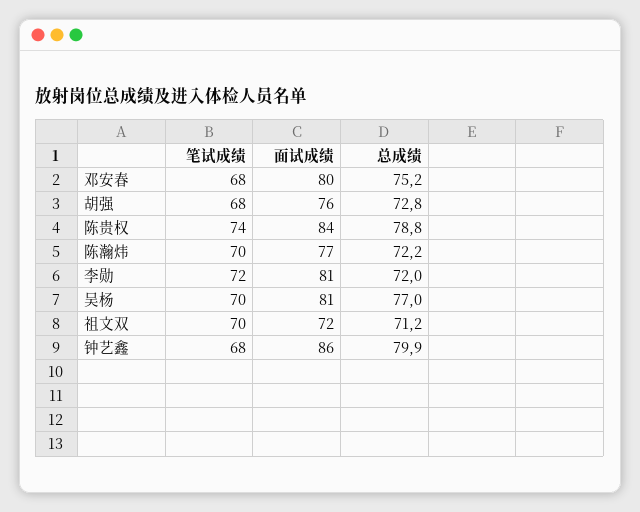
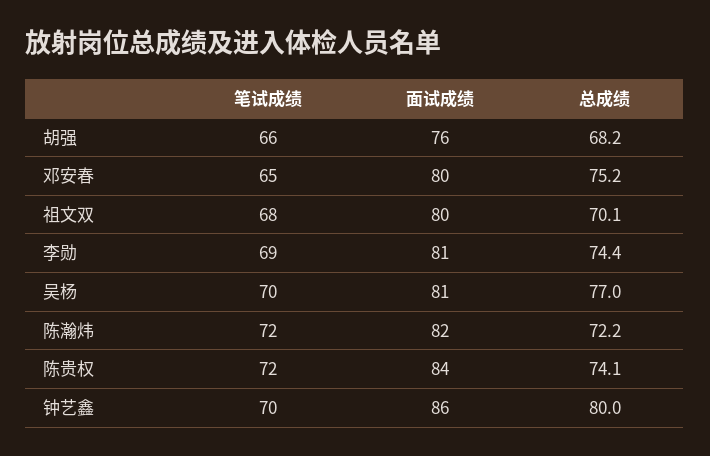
笔试成绩, 邓安春: 68 -> 65
笔试成绩, 胡强: 68 -> 66
总成绩, 胡强: 72.8 -> 68.2
笔试成绩, 陈贵权: 74 -> 72
总成绩, 陈贵权: 78.8 -> 74.1
笔试成绩, 陈瀚炜: 70 -> 72
面试成绩, 陈瀚炜: 77 -> 82
笔试成绩, 李勋: 72 -> 69
总成绩, 李勋: 72 -> 74.4
笔试成绩, 祖文双: 70 -> 68
面试成绩, 祖文双: 72 -> 80
总成绩, 祖文双: 71.2 -> 70.1
笔试成绩, 钟艺鑫: 68 -> 70
总成绩, 钟艺鑫: 79.9 -> 80

